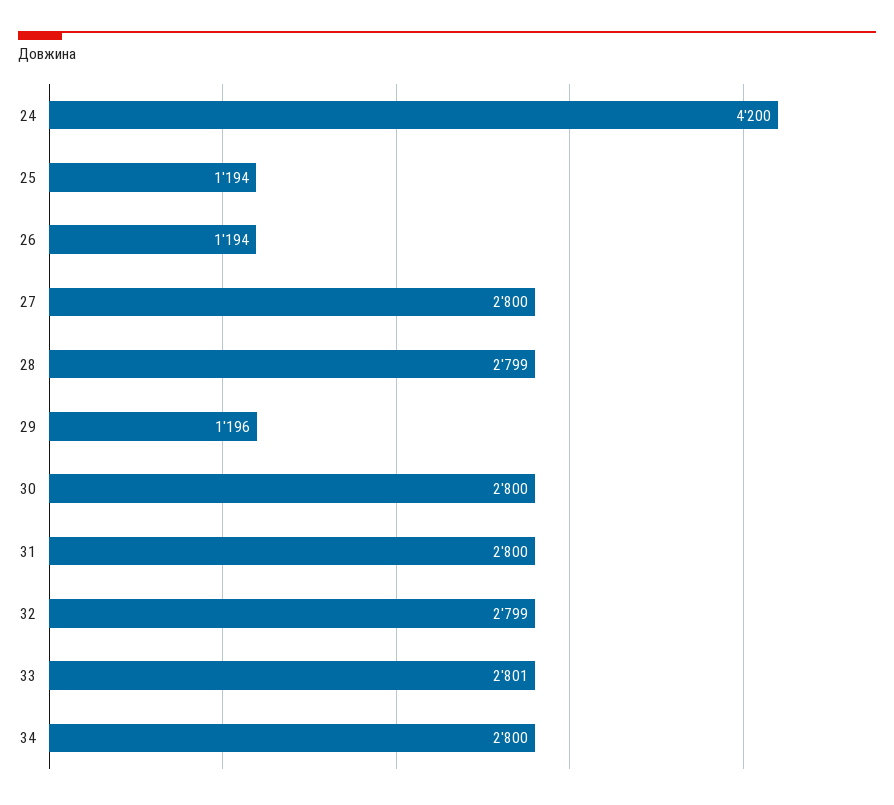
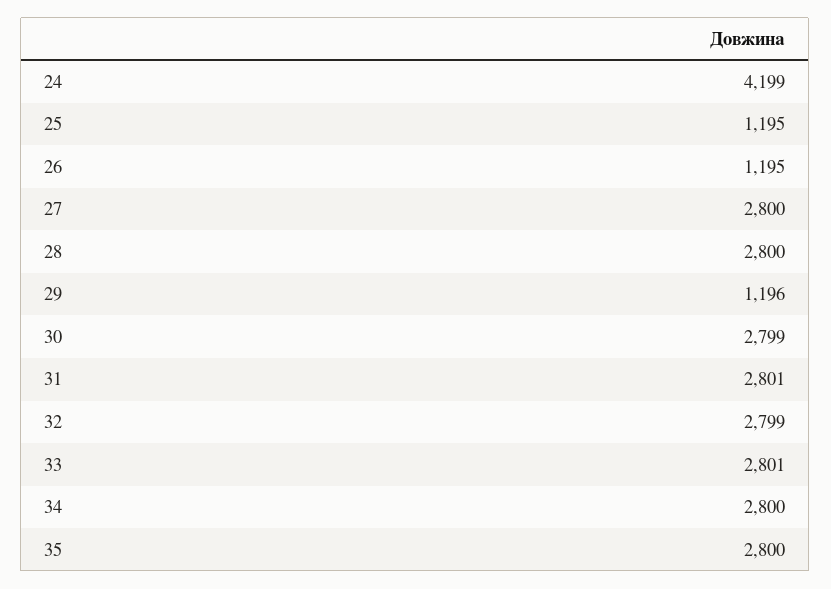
24: 4200 -> 4199
25: 1194 -> 1195
26: 1194 -> 1195
28: 2799 -> 2800
30: 2800 -> 2799
31: 2800 -> 2801
35: none -> 2800

